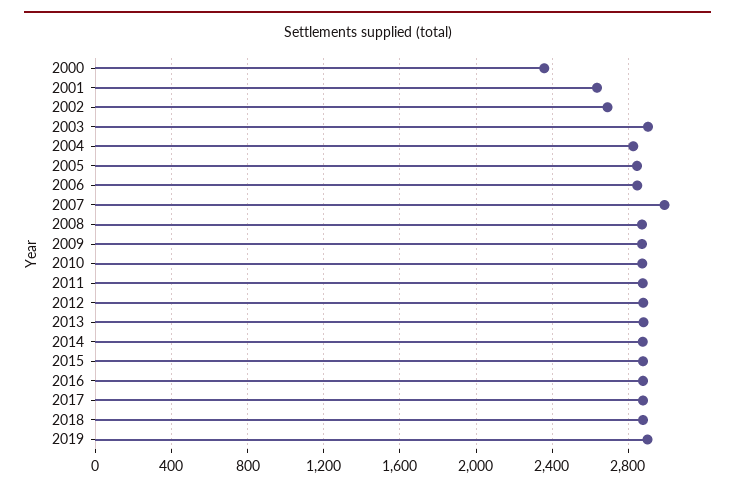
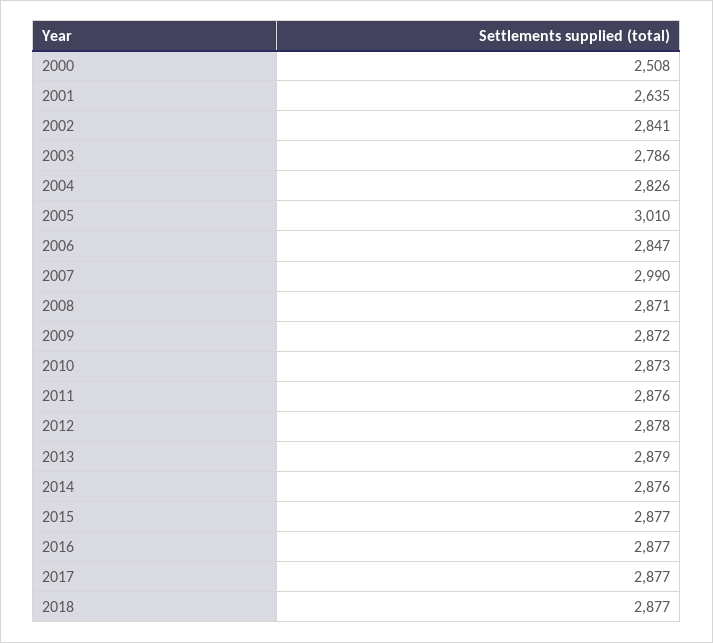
2000: 2350 -> 2508
2002: 2700 -> 2841
2003: 2900 -> 2786
2005: 2850 -> 3010
2019: 2900 -> none

